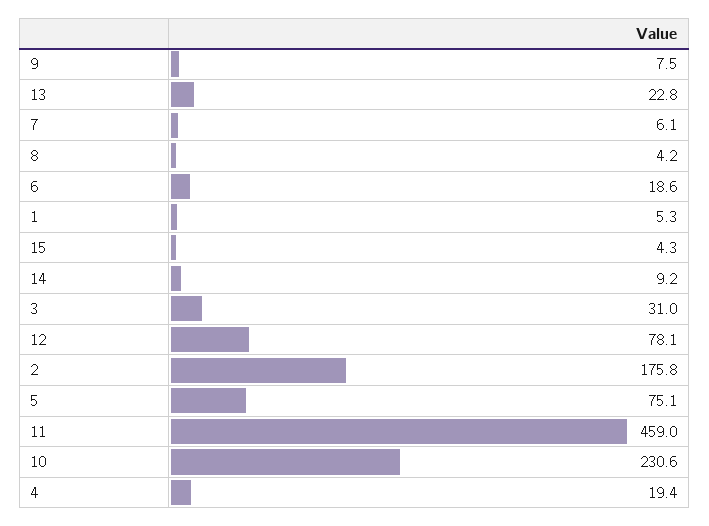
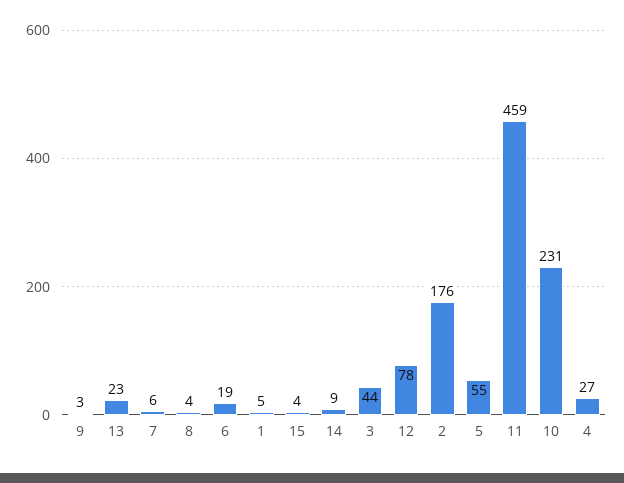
9: 7.5 -> 3
3: 31 -> 44
5: 75.1 -> 55
4: 19.4 -> 27

